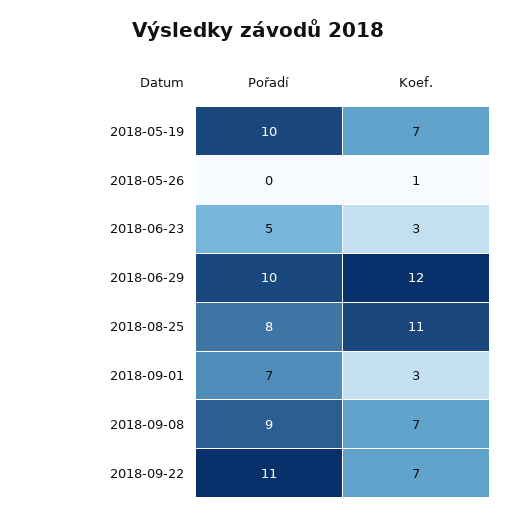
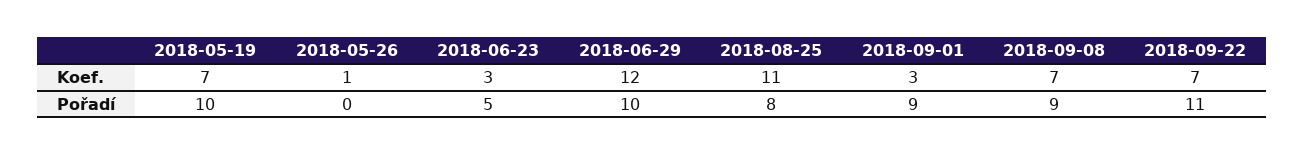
Pořadí, 2018-09-01: 7 -> 9

